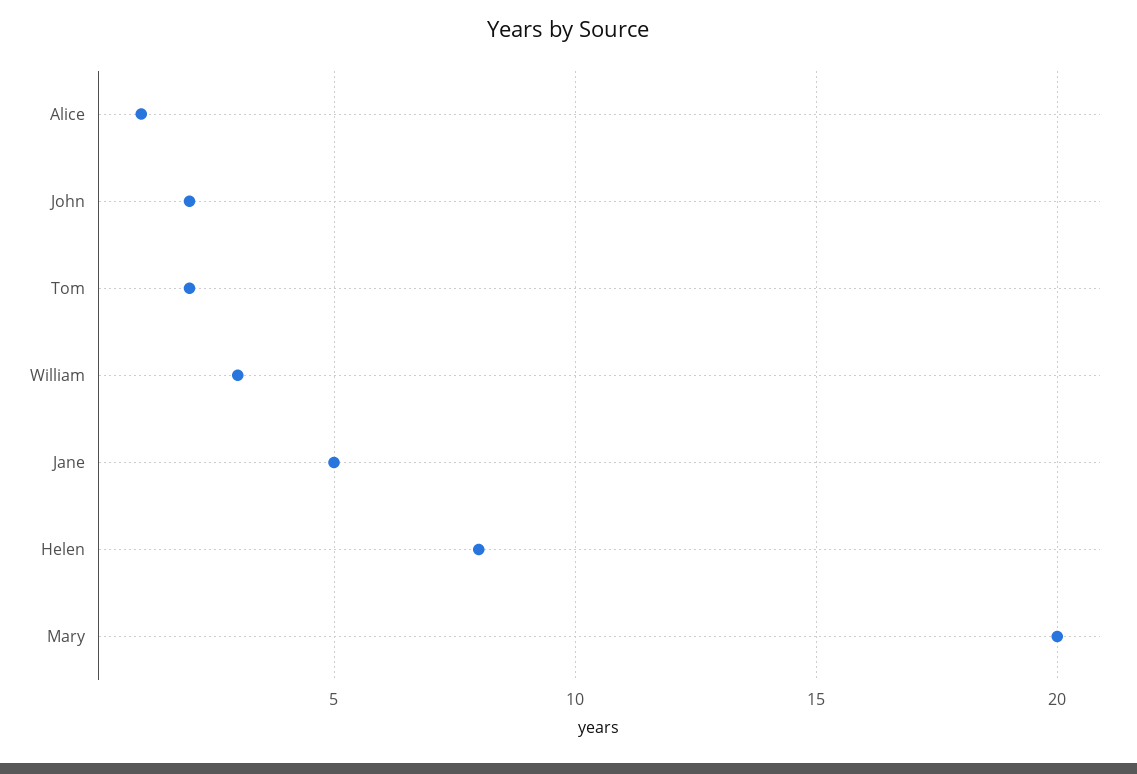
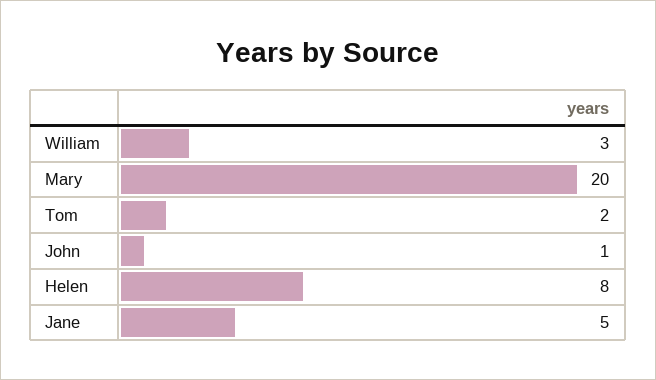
Alice: 1 -> none
John: 2 -> 1

